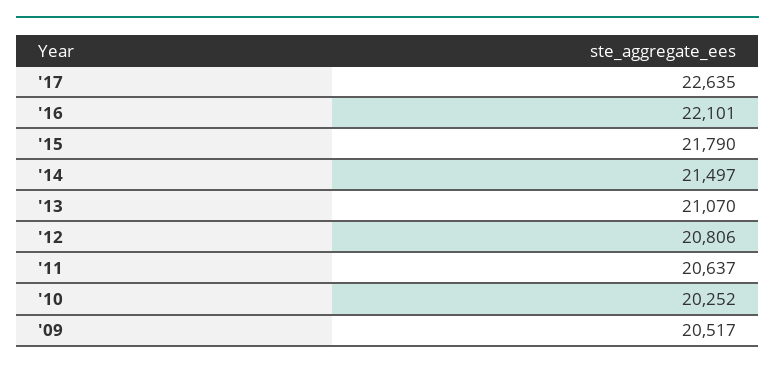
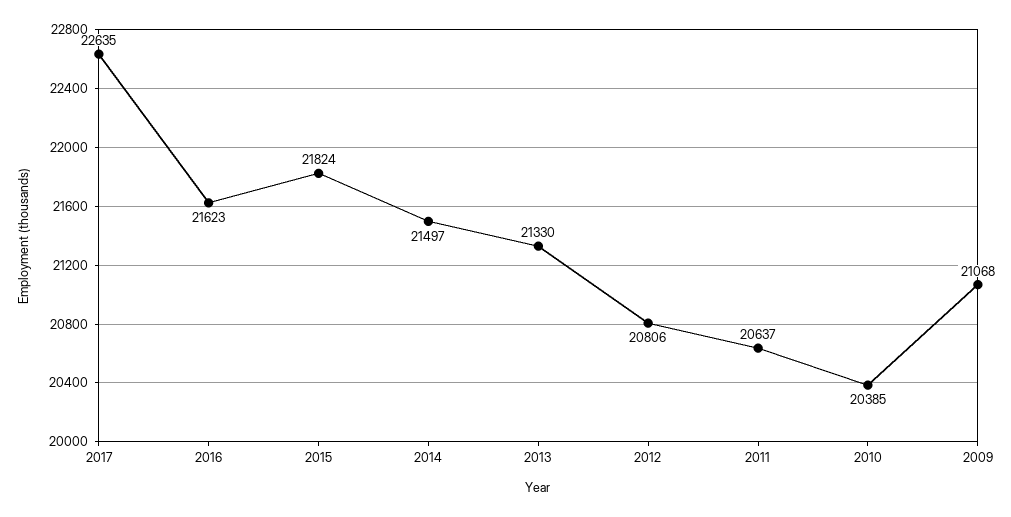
'16: 22101 -> 21623
'15: 21790 -> 21824
'13: 21070 -> 21330
'10: 20252 -> 20385
'09: 20517 -> 21068

